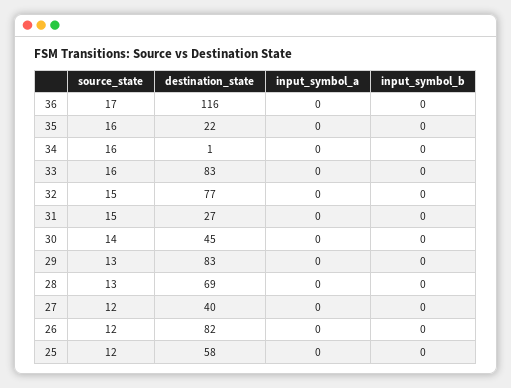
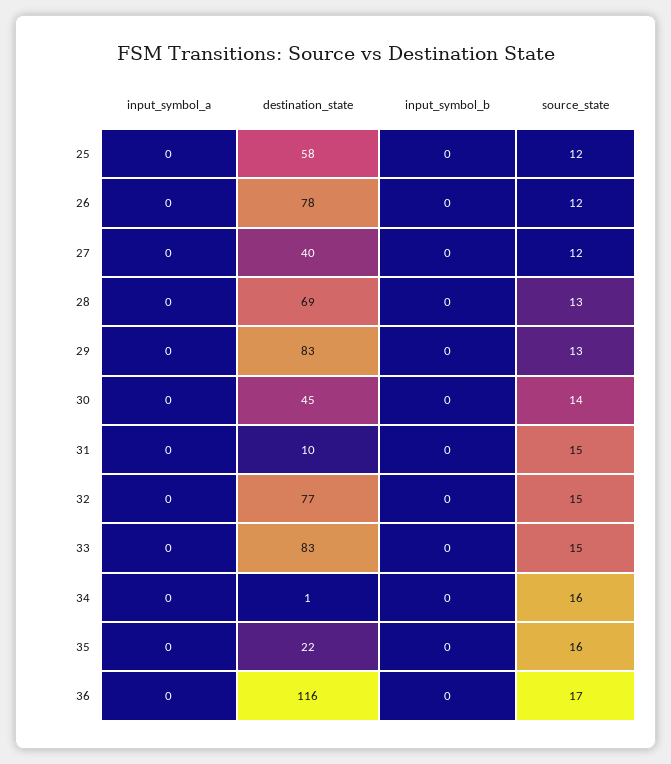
source_state, 33: 16 -> 15
destination_state, 31: 27 -> 10
destination_state, 26: 82 -> 78

